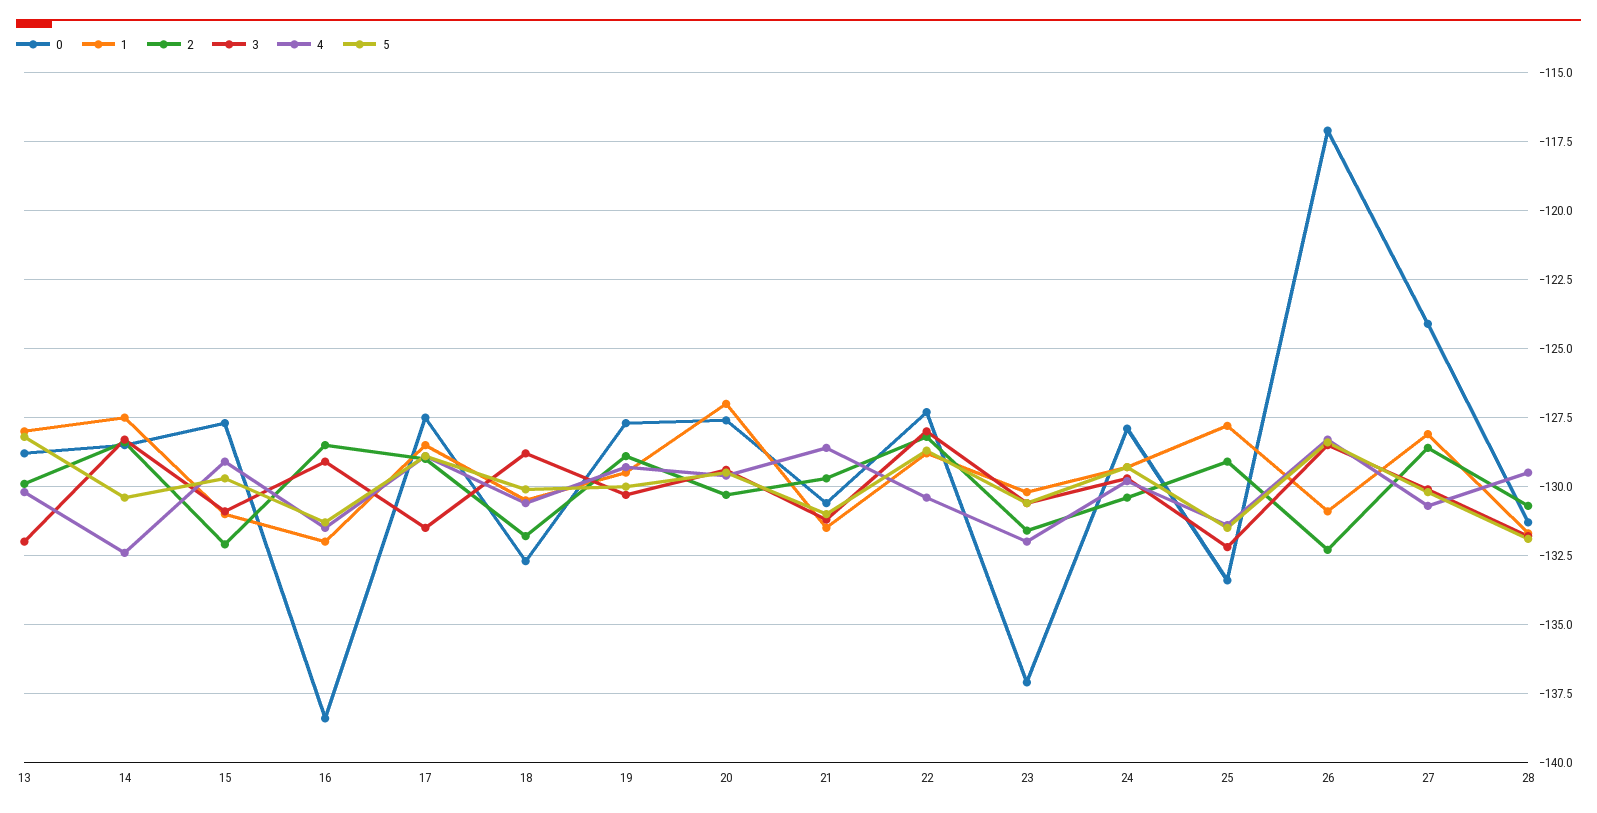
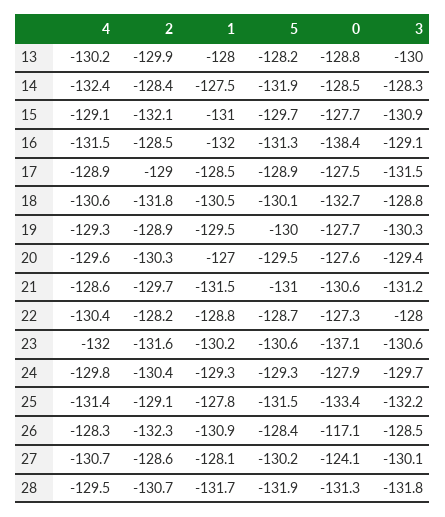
3, 13: -132 -> -130
5, 14: -130.5 -> -131.9

